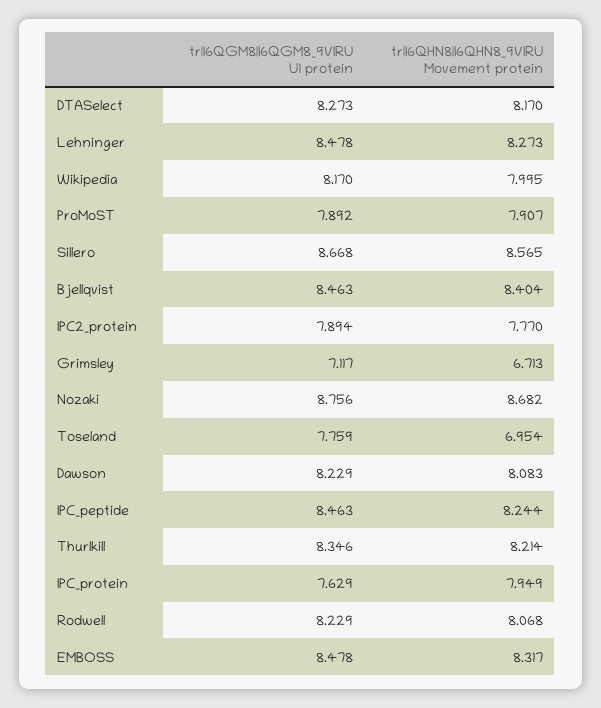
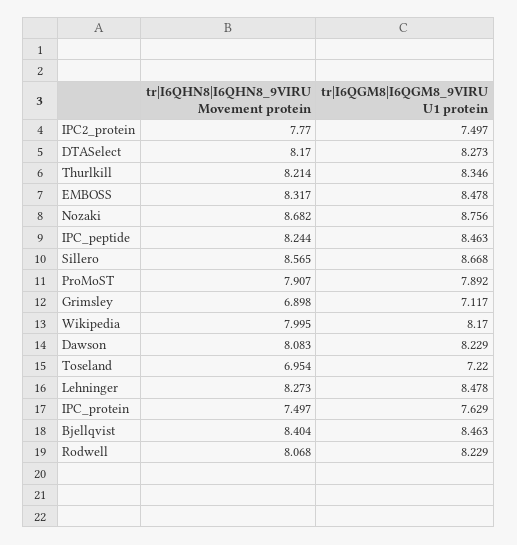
tr|I6QGM8|I6QGM8_9VIRU U1 protein, IPC2_protein: 7.894 -> 7.497
tr|I6QHN8|I6QHN8_9VIRU Movement protein, Grimsley: 6.713 -> 6.898
tr|I6QGM8|I6QGM8_9VIRU U1 protein, Toseland: 7.759 -> 7.22
tr|I6QHN8|I6QHN8_9VIRU Movement protein, IPC_protein: 7.949 -> 7.497

